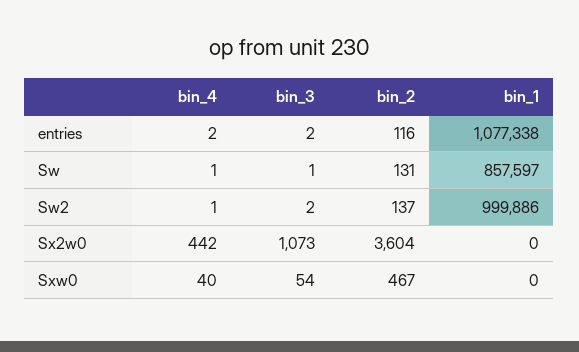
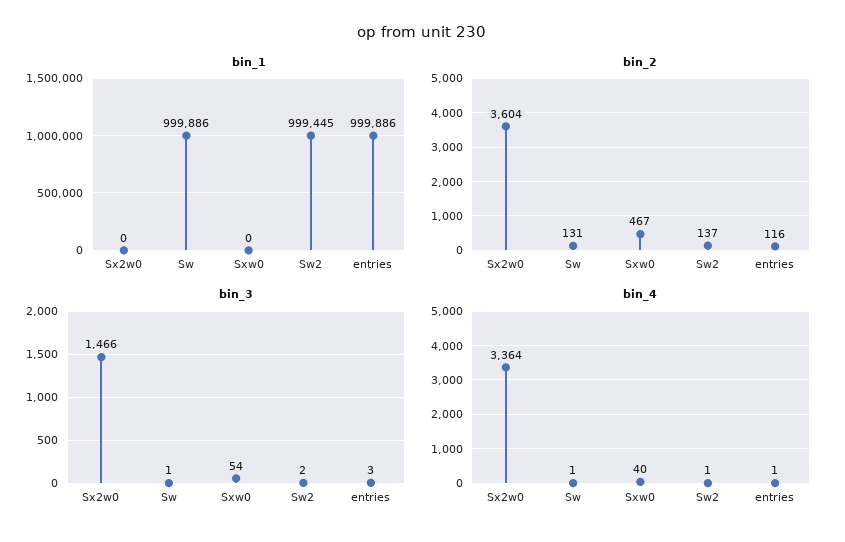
bin_4, entries: 2 -> 1
bin_3, entries: 2 -> 3
bin_1, entries: 1077338 -> 999886
bin_1, Sw: 857597 -> 999886
bin_1, Sw2: 999886 -> 999445
bin_4, Sx2w0: 442 -> 3364
bin_3, Sx2w0: 1073 -> 1466

